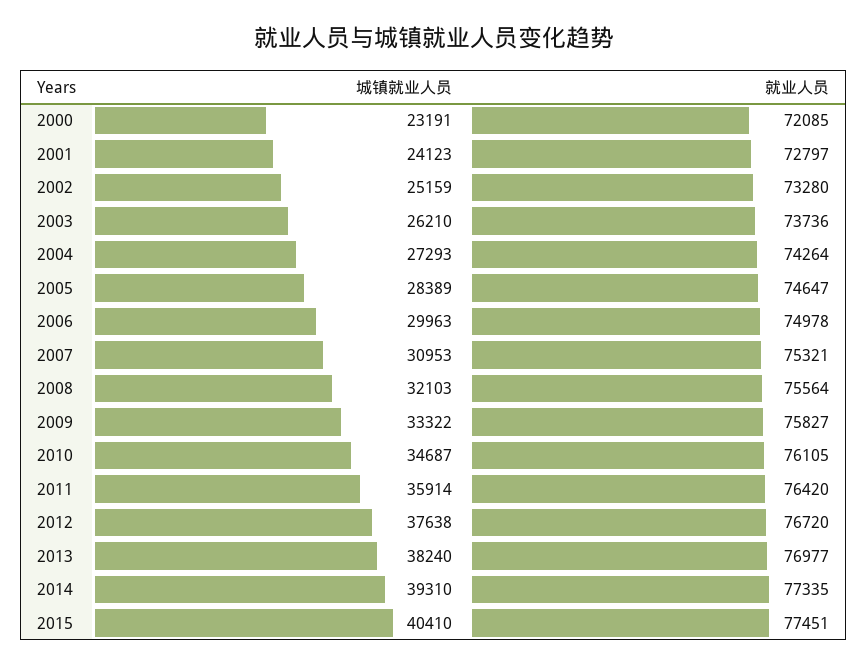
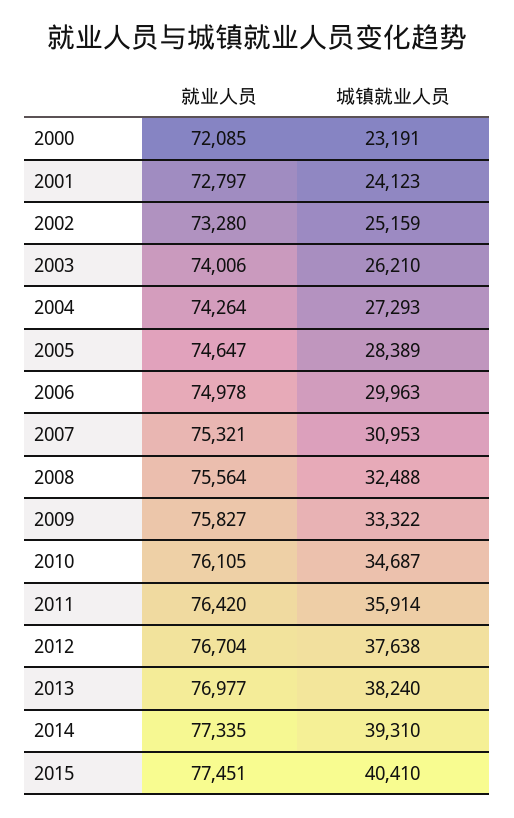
就业人员, 2003: 73736 -> 74006
城镇就业人员, 2008: 32103 -> 32488
就业人员, 2012: 76720 -> 76704

